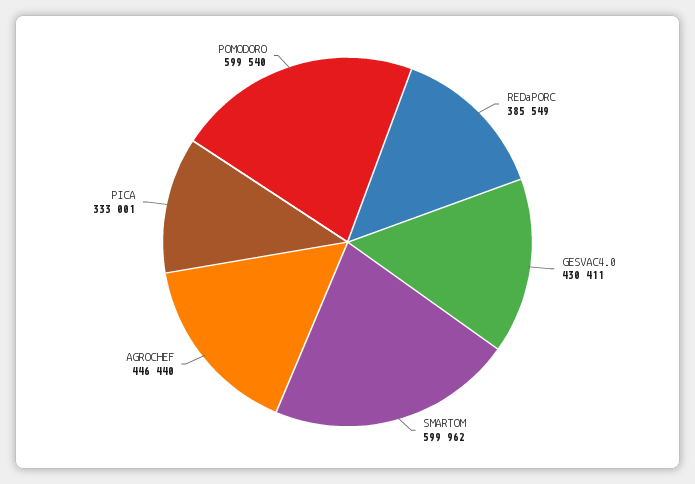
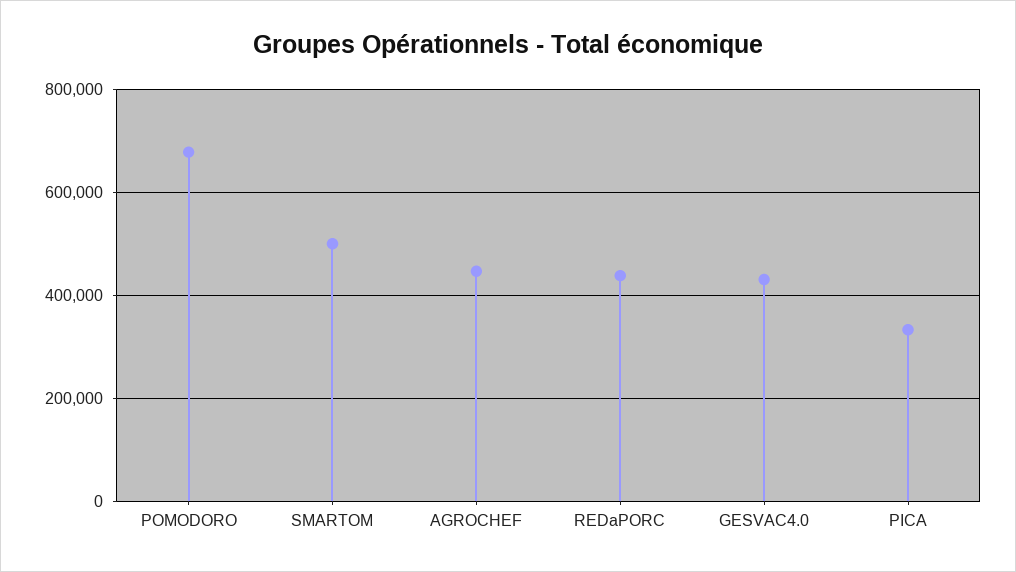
REDaPORC: 385549 -> 440000
SMARTOM: 599962 -> 500000
POMODORO: 599540 -> 680000

